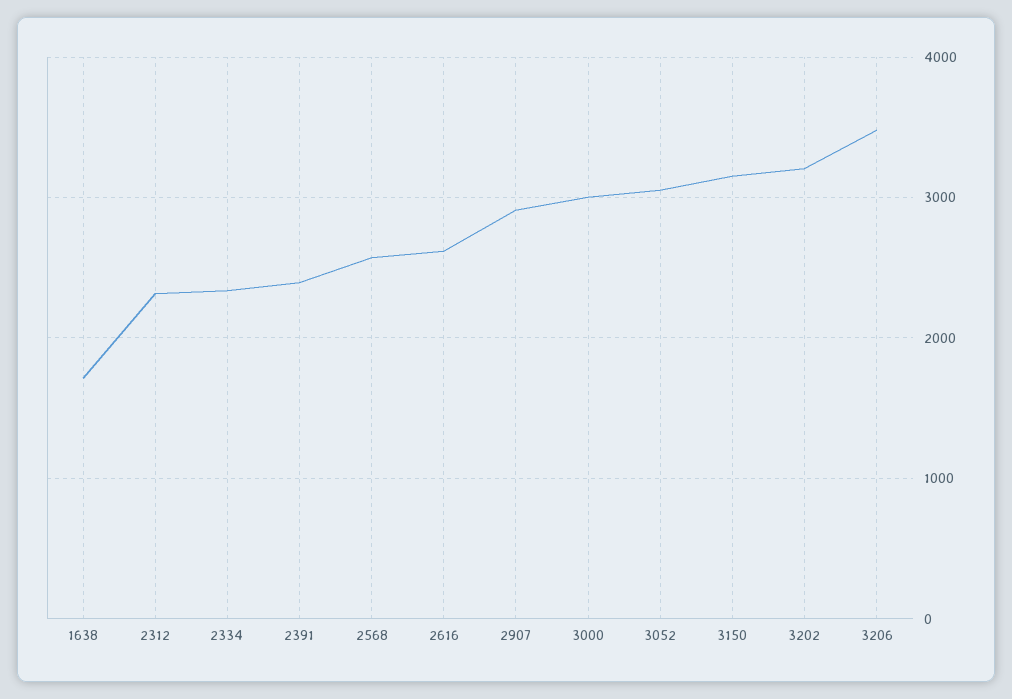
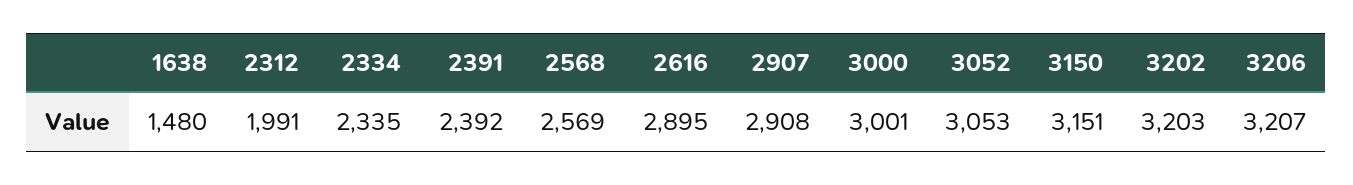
1638: 1700 -> 1480
2312: 2300 -> 1991
2616: 2600 -> 2895
3206: 3500 -> 3207

